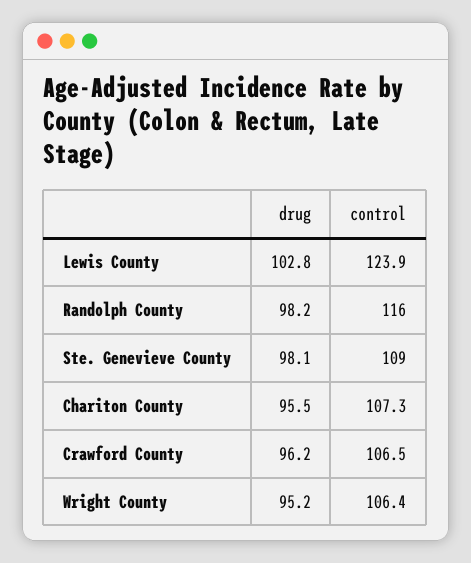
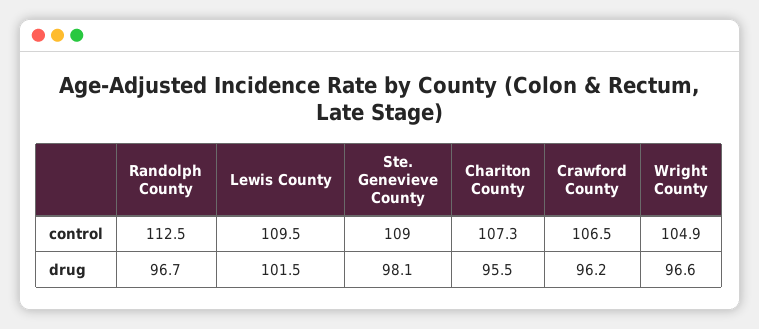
drug, Lewis County: 102.8 -> 101.5
control, Lewis County: 123.9 -> 109.5
drug, Randolph County: 98.2 -> 96.7
control, Randolph County: 116 -> 112.5
drug, Wright County: 95.2 -> 96.6
control, Wright County: 106.4 -> 104.9

